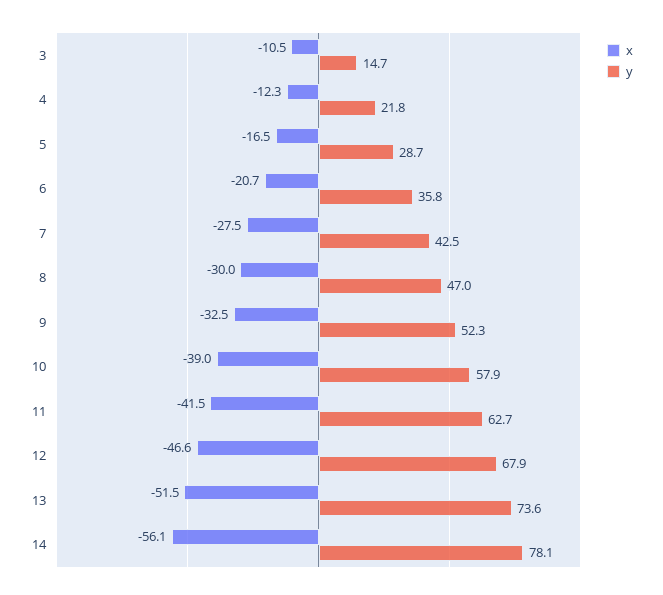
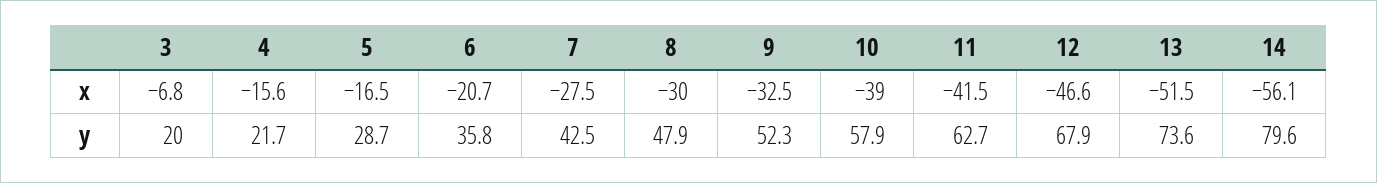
x, 3: -10.5 -> -6.8
y, 3: 14.7 -> 20
x, 4: -12.3 -> -15.6
y, 4: 21.8 -> 21.7
y, 8: 47 -> 47.9
y, 14: 78.1 -> 79.6

